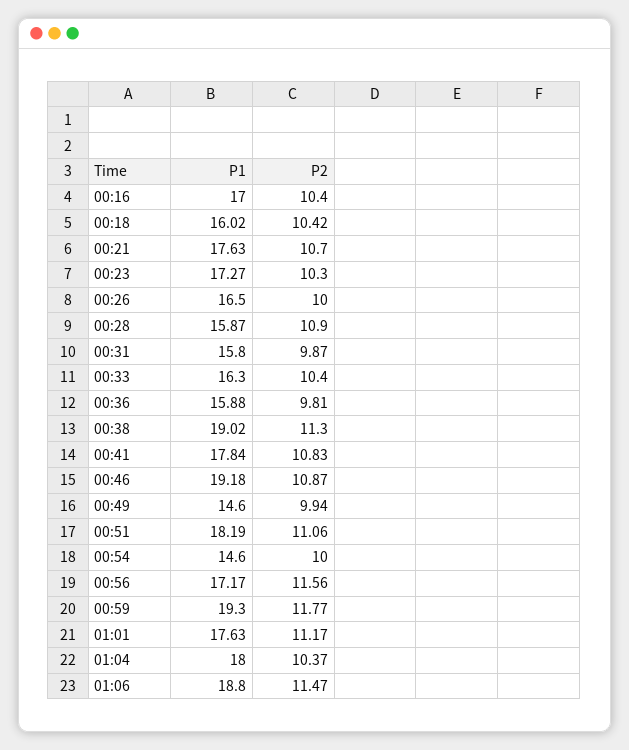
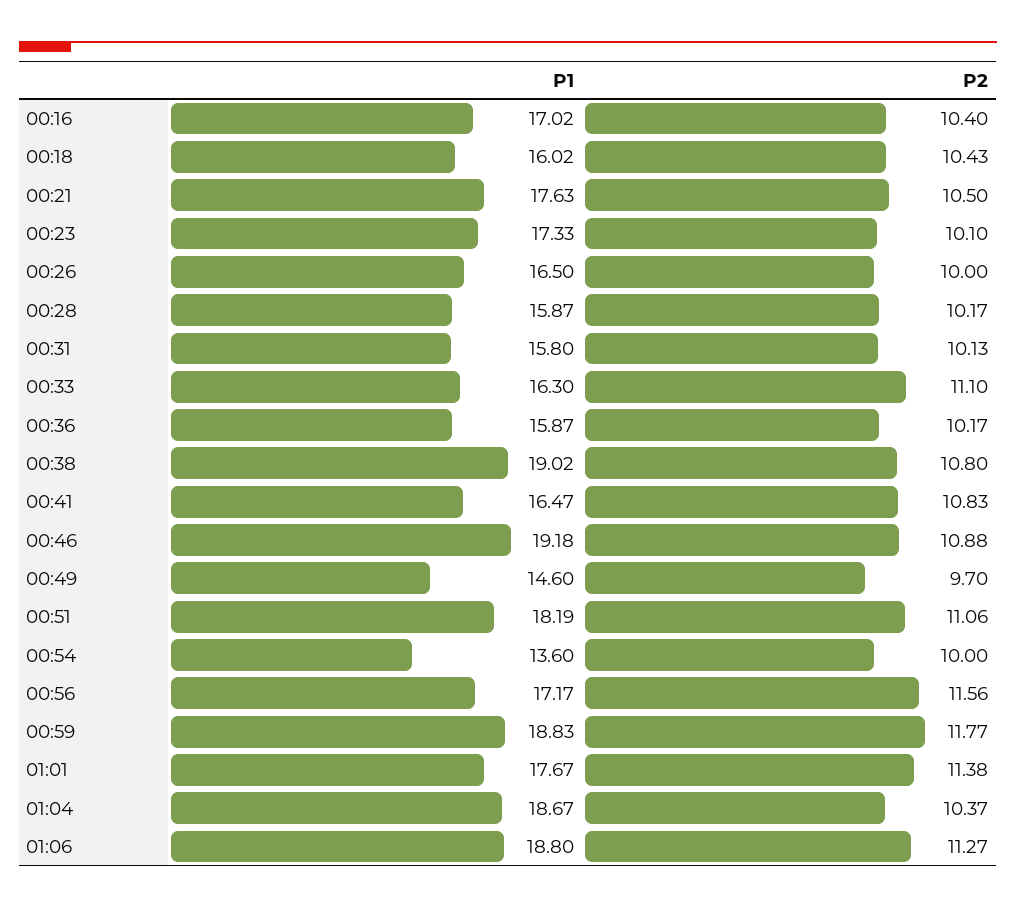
P1, 00:16: 17 -> 17.02
P2, 00:18: 10.42 -> 10.43
P2, 00:21: 10.7 -> 10.5
P1, 00:23: 17.27 -> 17.33
P2, 00:23: 10.3 -> 10.1
P2, 00:28: 10.9 -> 10.17
P2, 00:31: 9.87 -> 10.13
P2, 00:33: 10.4 -> 11.1
P1, 00:36: 15.88 -> 15.87
P2, 00:36: 9.81 -> 10.17
P2, 00:38: 11.3 -> 10.8
P1, 00:41: 17.84 -> 16.47
P2, 00:46: 10.87 -> 10.88
P2, 00:49: 9.94 -> 9.7
P1, 00:54: 14.6 -> 13.6
P1, 00:59: 19.3 -> 18.83
P1, 01:01: 17.63 -> 17.67
P2, 01:01: 11.17 -> 11.38
P1, 01:04: 18 -> 18.67
P2, 01:06: 11.47 -> 11.27

